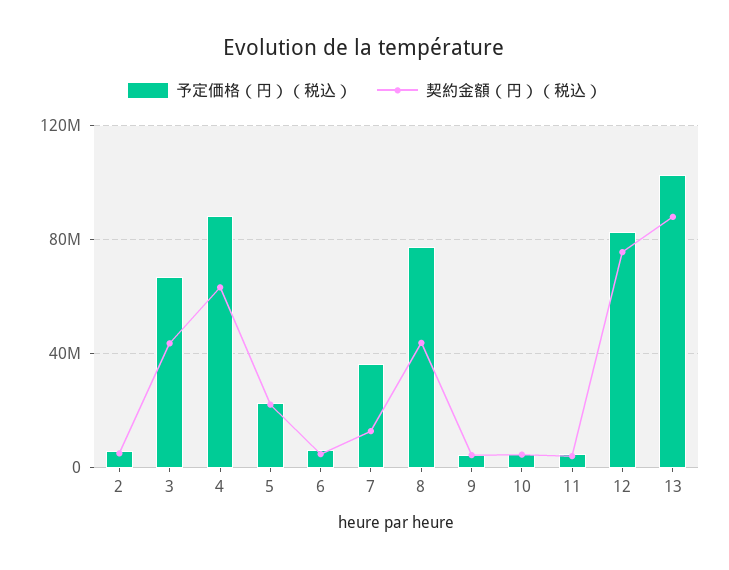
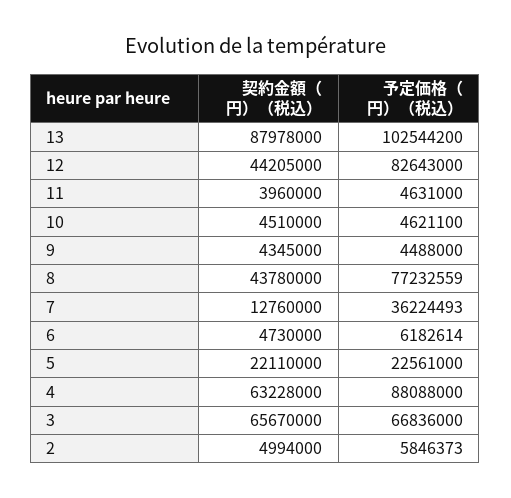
契約金額（円）（税込）, 3: 45000000 -> 65670000
契約金額（円）（税込）, 12: 75000000 -> 44205000

